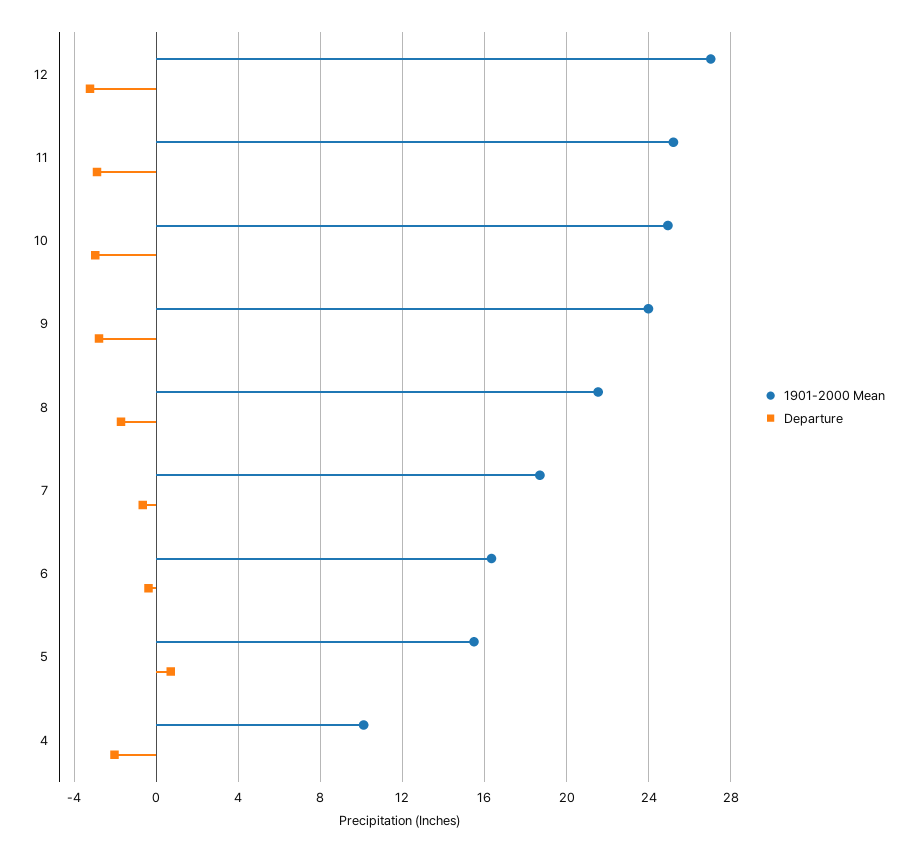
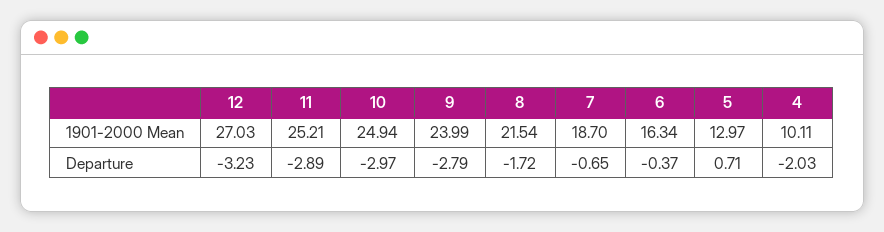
1901-2000 Mean, 5: 15.5 -> 12.97

